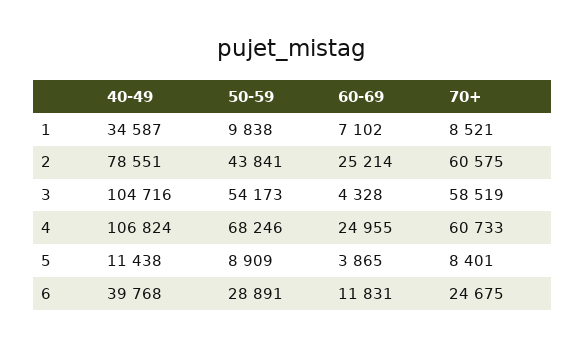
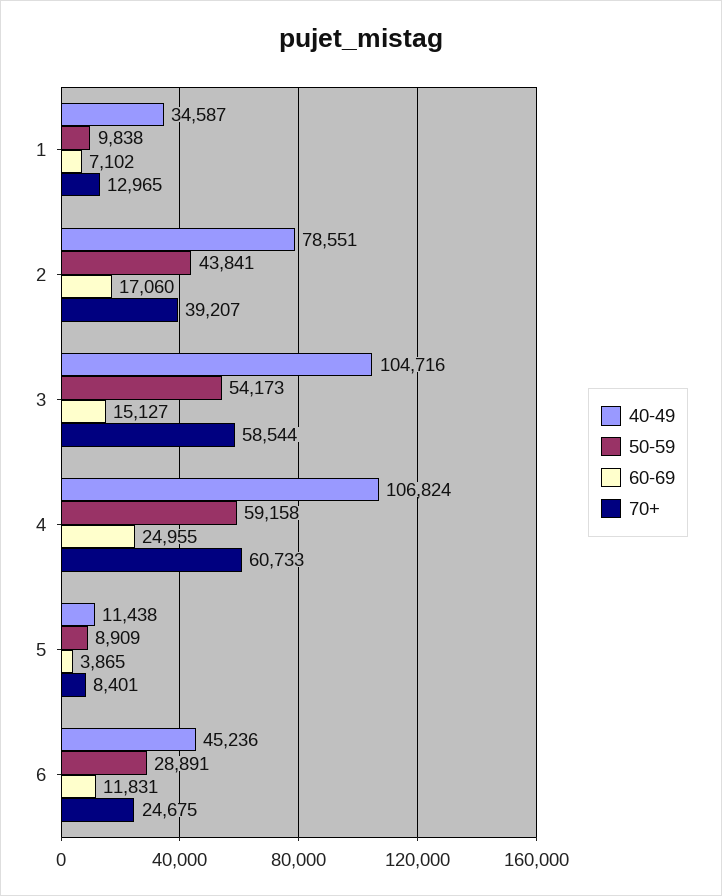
70+, 1: 8521 -> 12965
60-69, 2: 25214 -> 17060
70+, 2: 60575 -> 39207
60-69, 3: 4328 -> 15127
70+, 3: 58519 -> 58544
50-59, 4: 68246 -> 59158
40-49, 6: 39768 -> 45236

